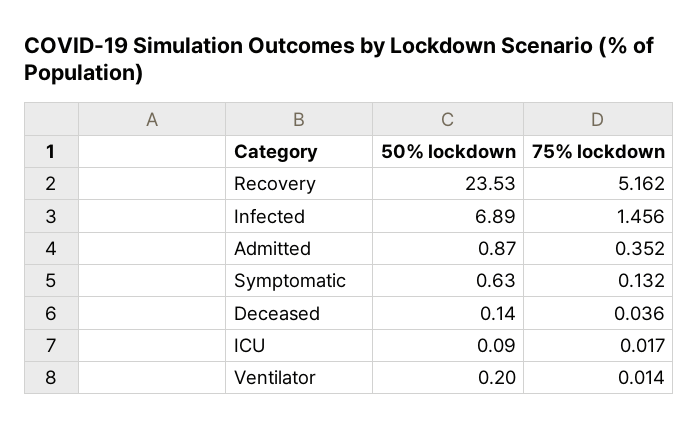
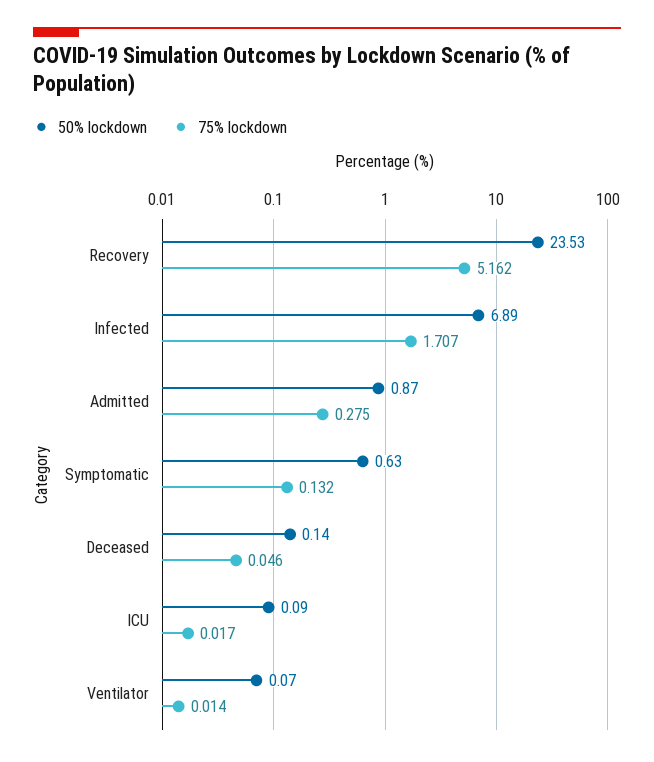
75% lockdown, Infected: 1.456 -> 1.707
75% lockdown, Admitted: 0.352 -> 0.275
75% lockdown, Deceased: 0.036 -> 0.046
50% lockdown, Ventilator: 0.2 -> 0.07

